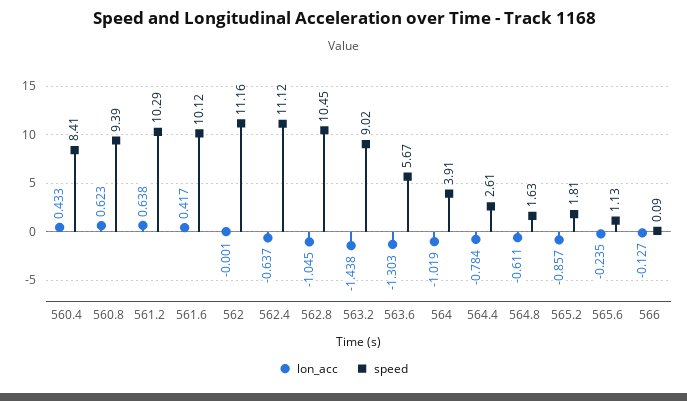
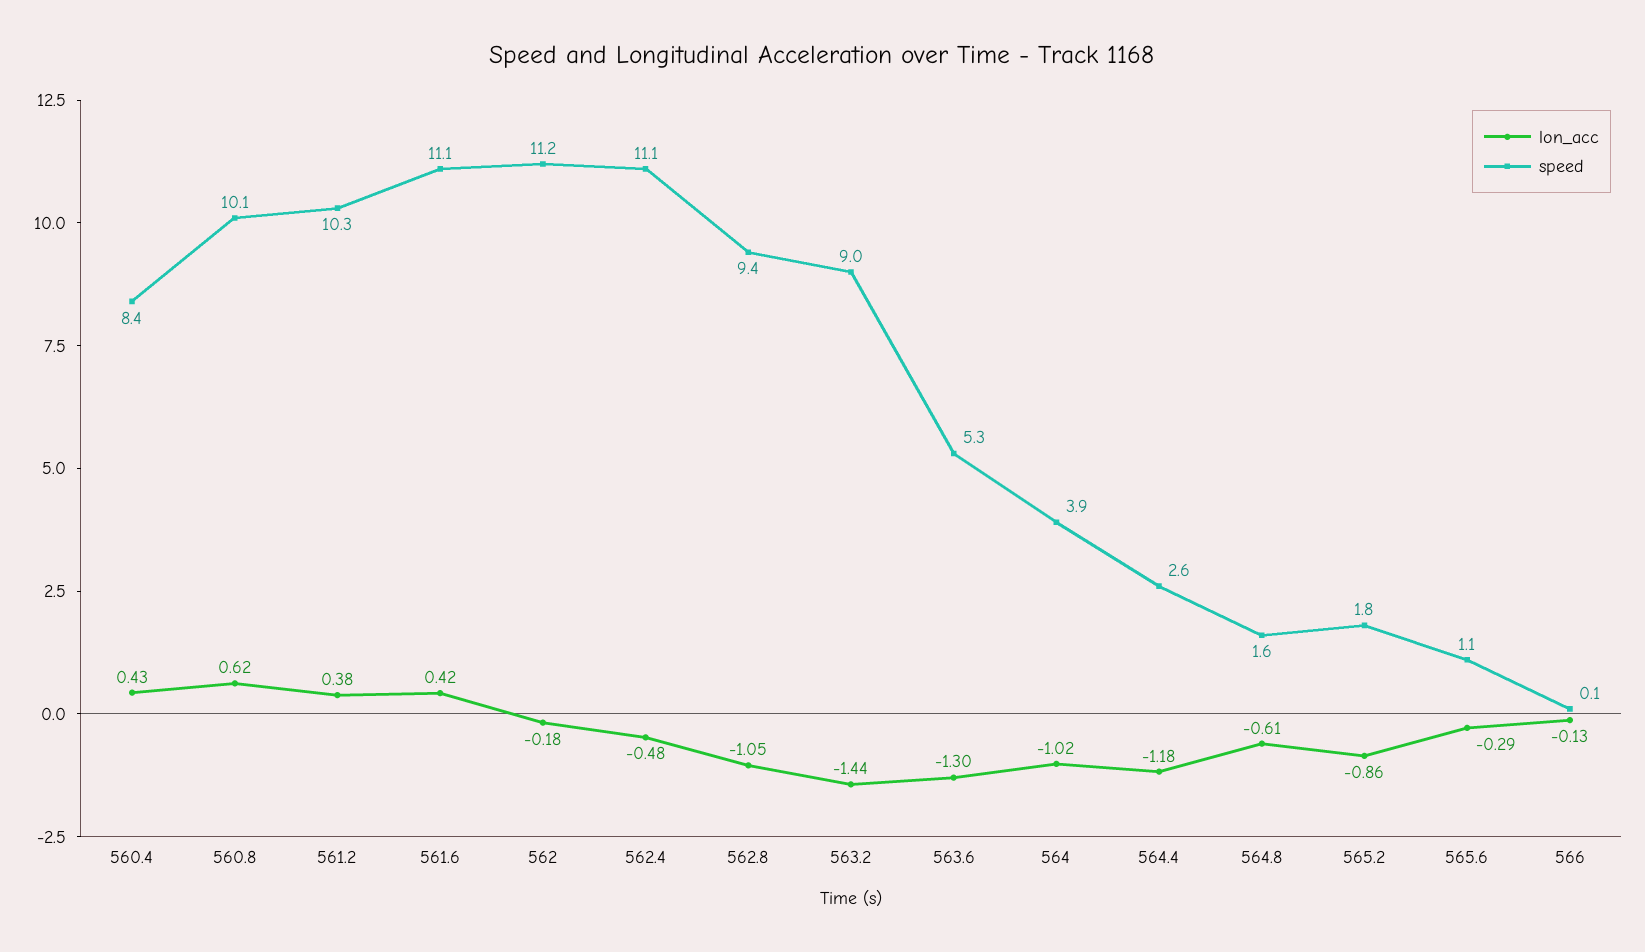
speed, 560.8: 9.39 -> 10.1
lon_acc, 561.2: 0.638 -> 0.38
speed, 561.6: 10.12 -> 11.1
lon_acc, 562: -0.001 -> -0.18
lon_acc, 562.4: -0.637 -> -0.48
speed, 562.8: 10.45 -> 9.4
speed, 563.6: 5.67 -> 5.3
lon_acc, 564.4: -0.784 -> -1.18
lon_acc, 565.6: -0.235 -> -0.29

